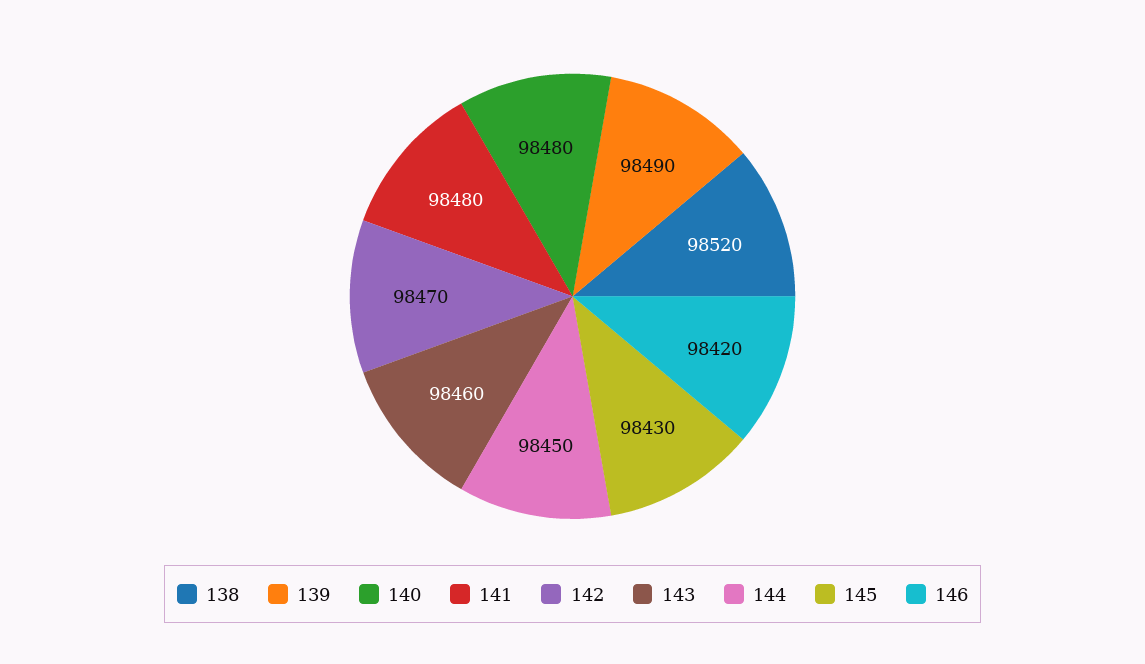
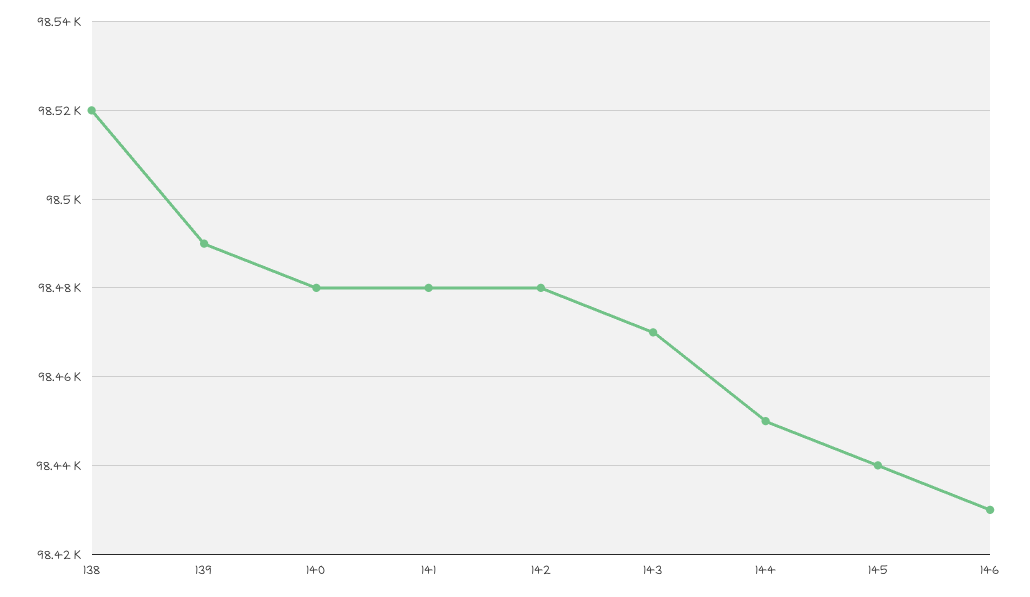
142: 98470 -> 98480
143: 98460 -> 98470
145: 98430 -> 98440
146: 98420 -> 98430

